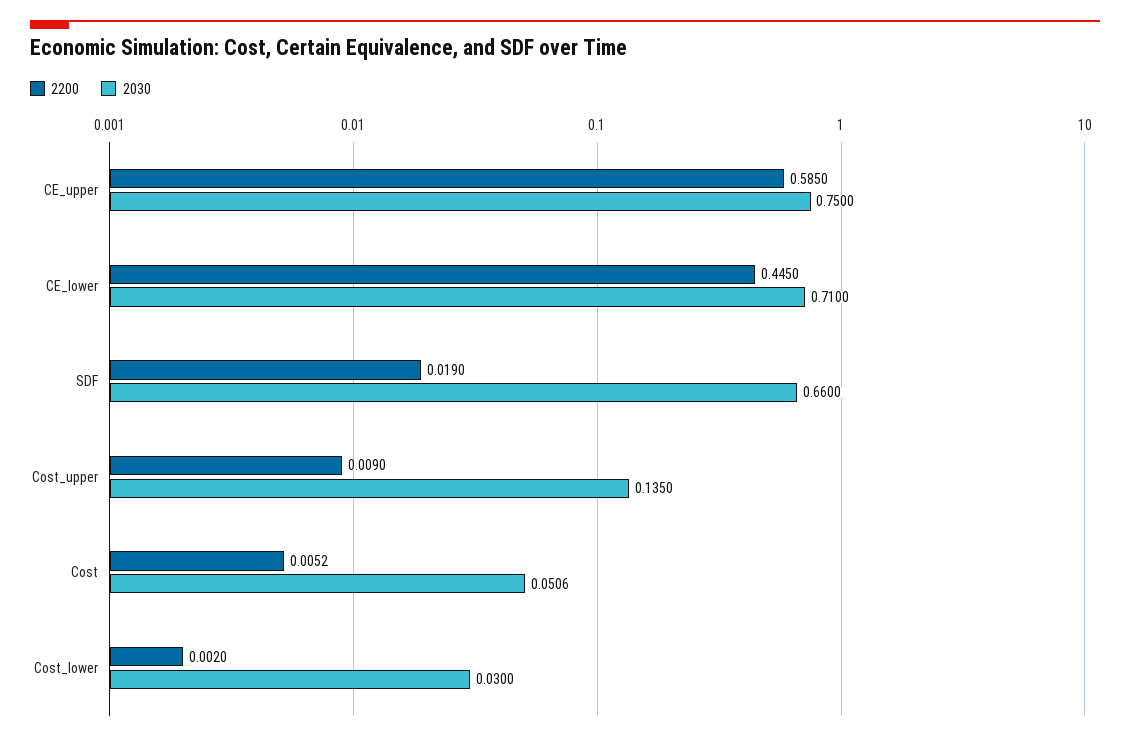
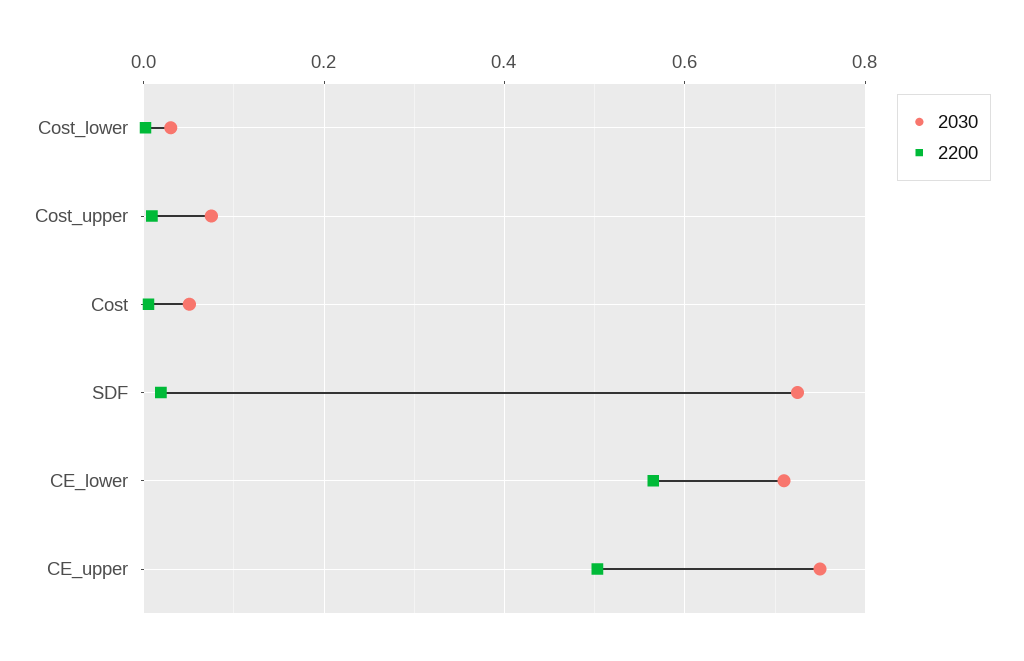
2200, CE_upper: 0.585 -> 0.5
2200, CE_lower: 0.445 -> 0.56
2030, SDF: 0.66 -> 0.72
2030, Cost_upper: 0.135 -> 0.08

